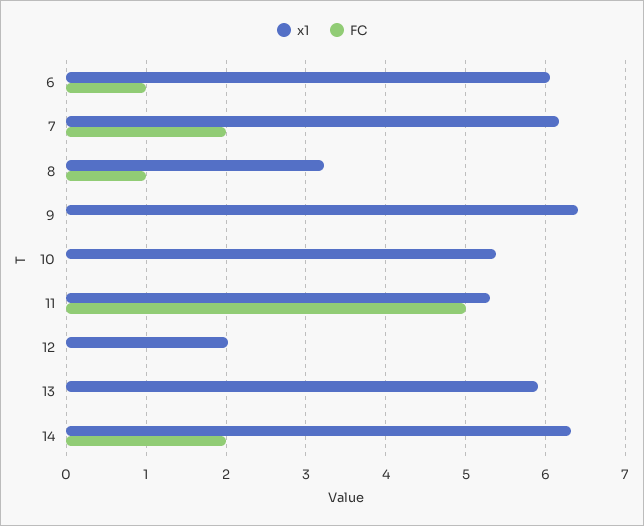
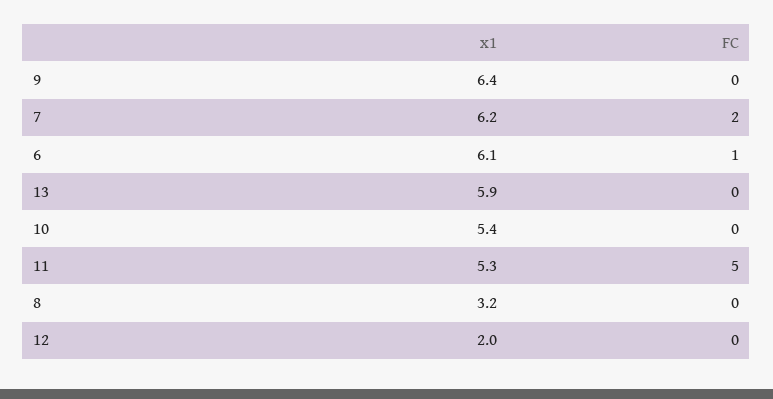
FC, 8: 1 -> 0
x1, 14: 6.3 -> none
FC, 14: 2 -> none

